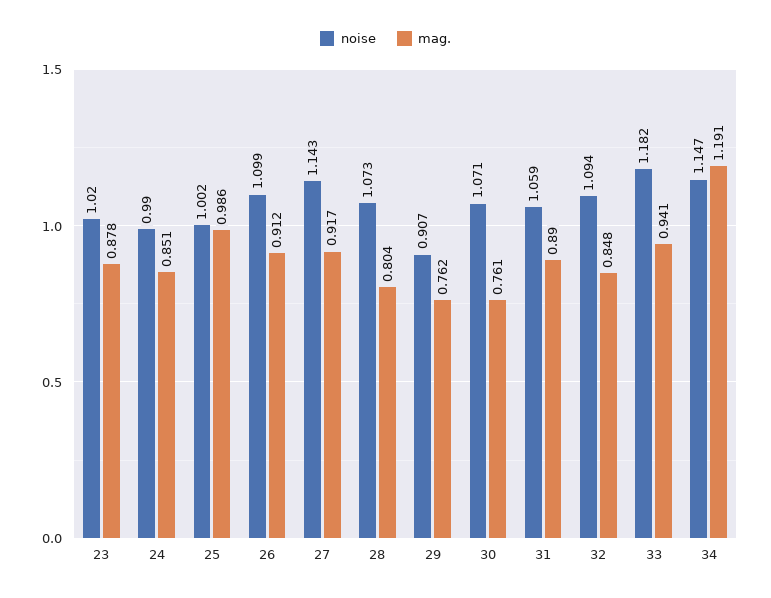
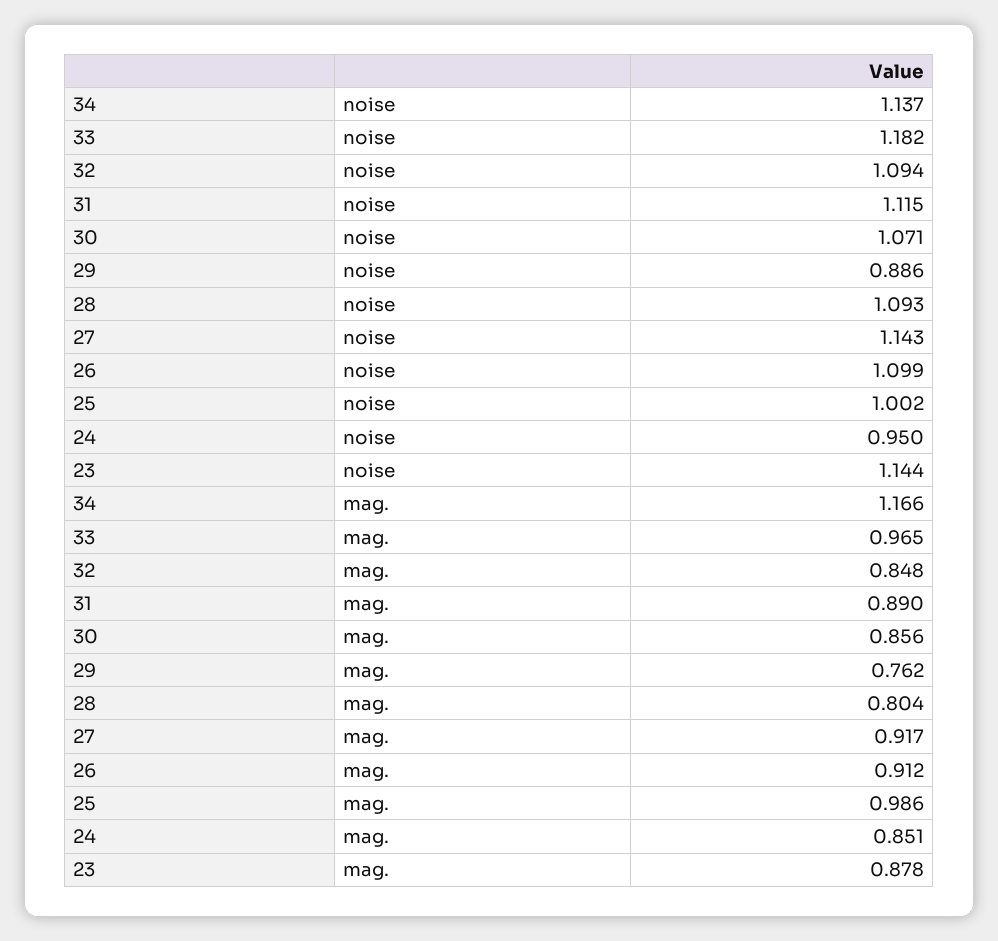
noise, 23: 1.02 -> 1.144
noise, 24: 0.99 -> 0.95
noise, 28: 1.073 -> 1.093
noise, 29: 0.907 -> 0.886
mag., 30: 0.761 -> 0.856
noise, 31: 1.059 -> 1.115
mag., 33: 0.941 -> 0.965
noise, 34: 1.147 -> 1.137
mag., 34: 1.191 -> 1.166

